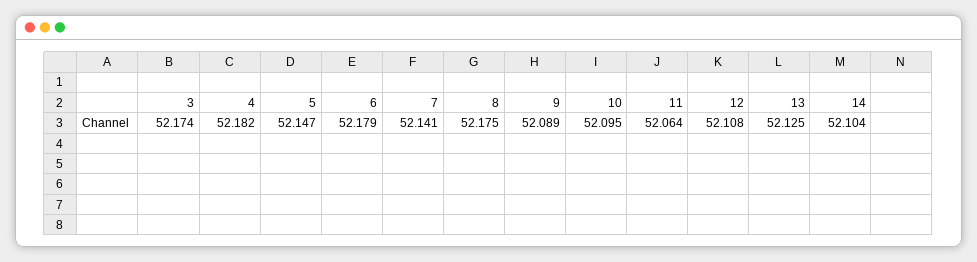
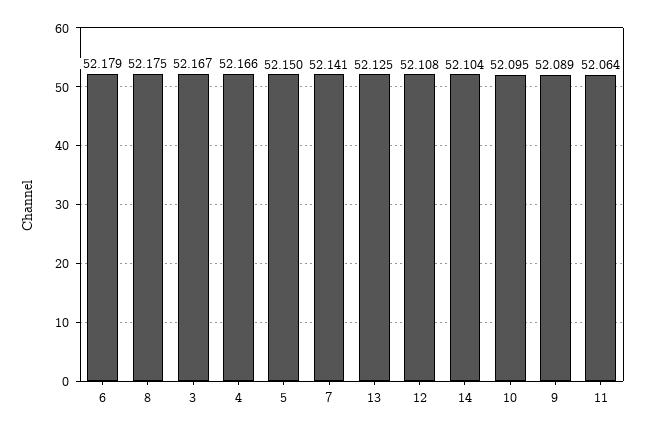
3: 52.174 -> 52.167
4: 52.182 -> 52.166
5: 52.147 -> 52.15

